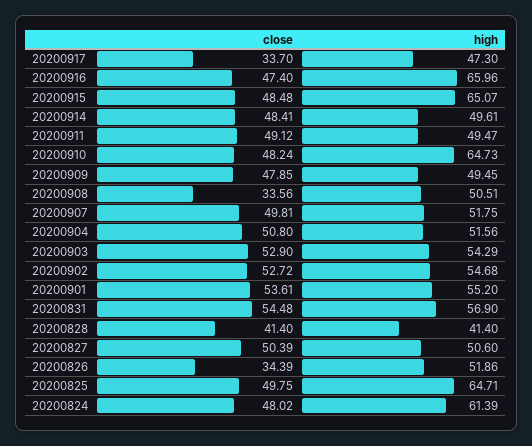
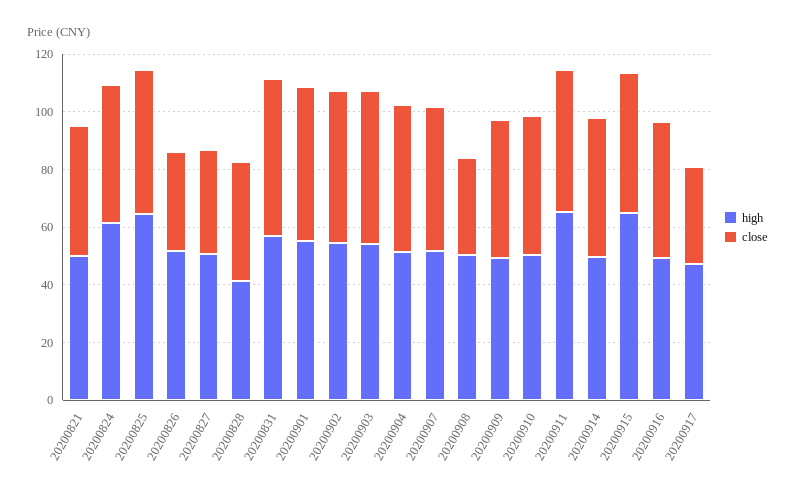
high, 20200916: 65.96 -> 50
high, 20200911: 49.47 -> 65
high, 20200910: 64.73 -> 50
close, 20200827: 50.39 -> 35
high, 20200821: none -> 50
close, 20200821: none -> 45

